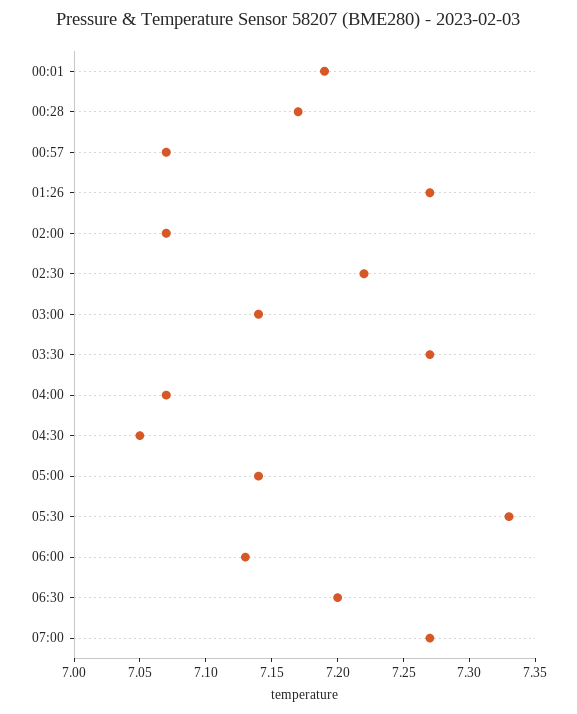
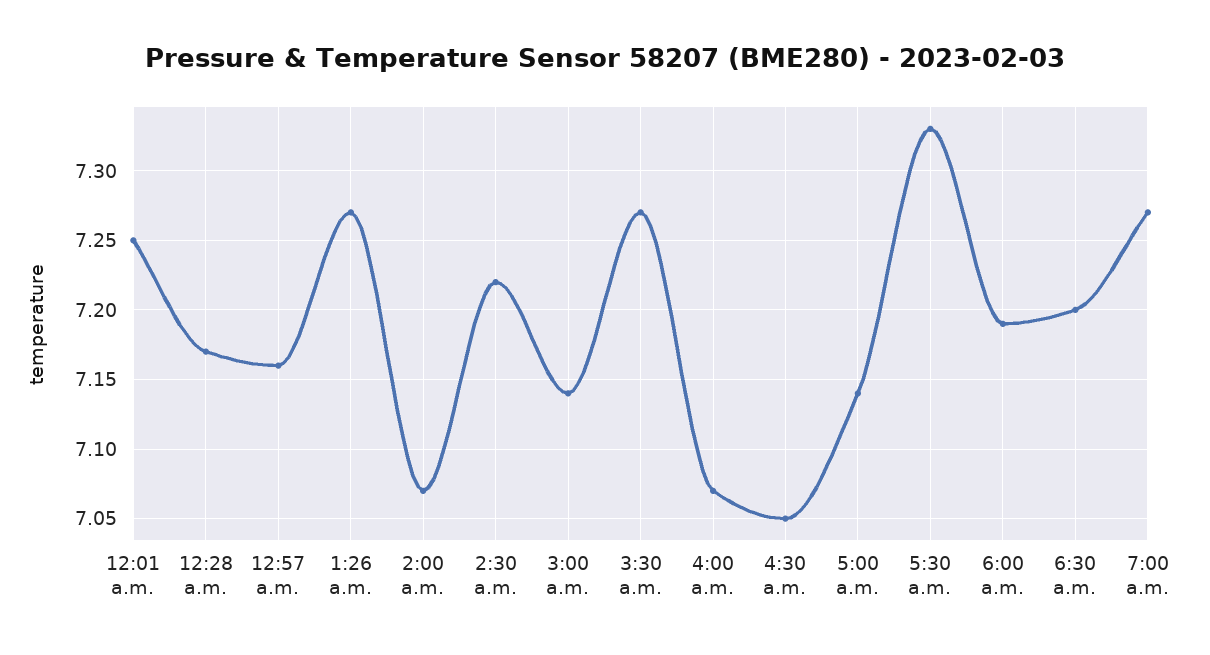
00:01: 7.19 -> 7.25
00:57: 7.07 -> 7.16
06:00: 7.13 -> 7.19

